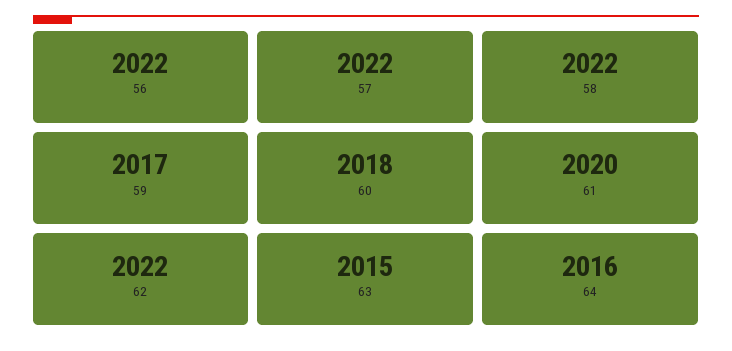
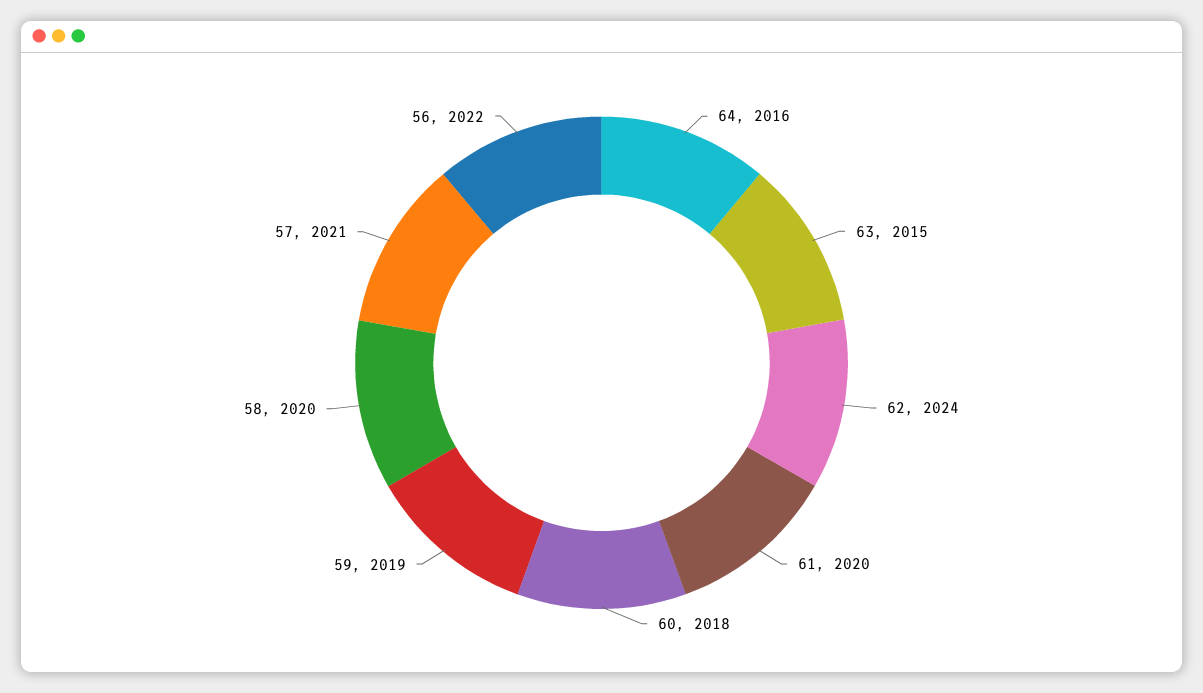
57: 2022 -> 2021
58: 2022 -> 2020
59: 2017 -> 2019
62: 2022 -> 2024

